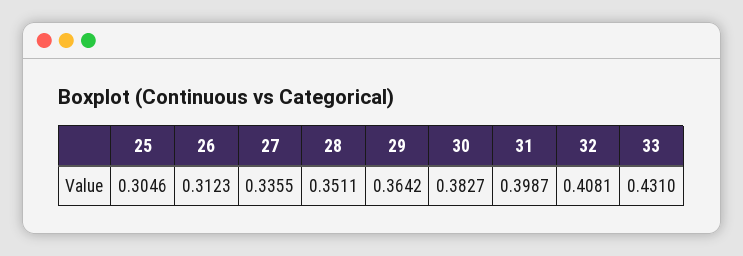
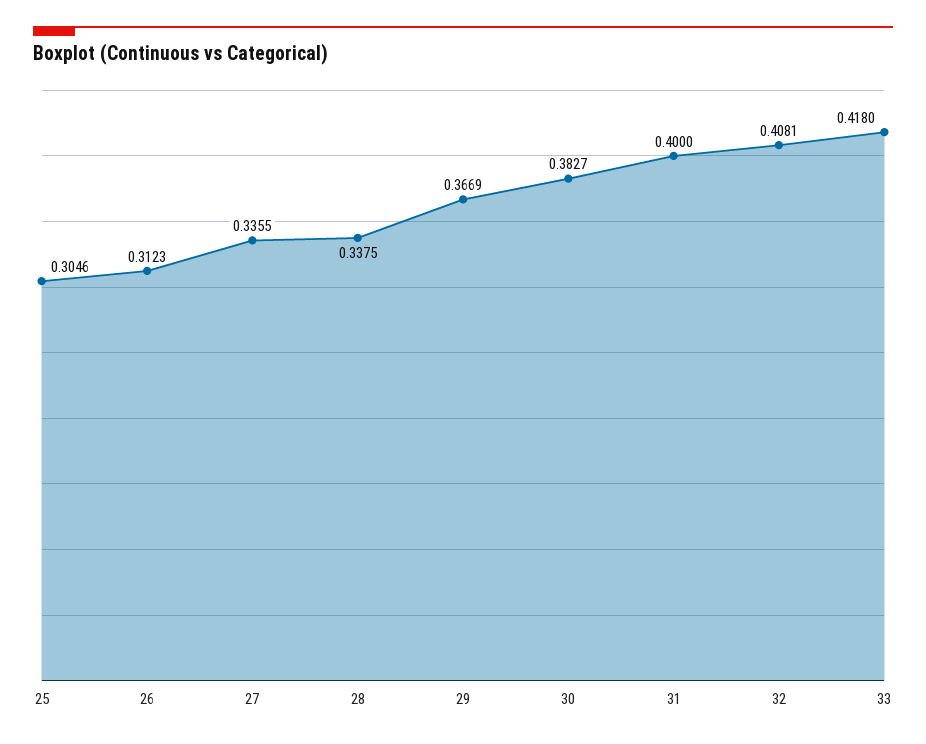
28: 0.3511 -> 0.3375
29: 0.3642 -> 0.3669
31: 0.3987 -> 0.4
33: 0.431 -> 0.418

